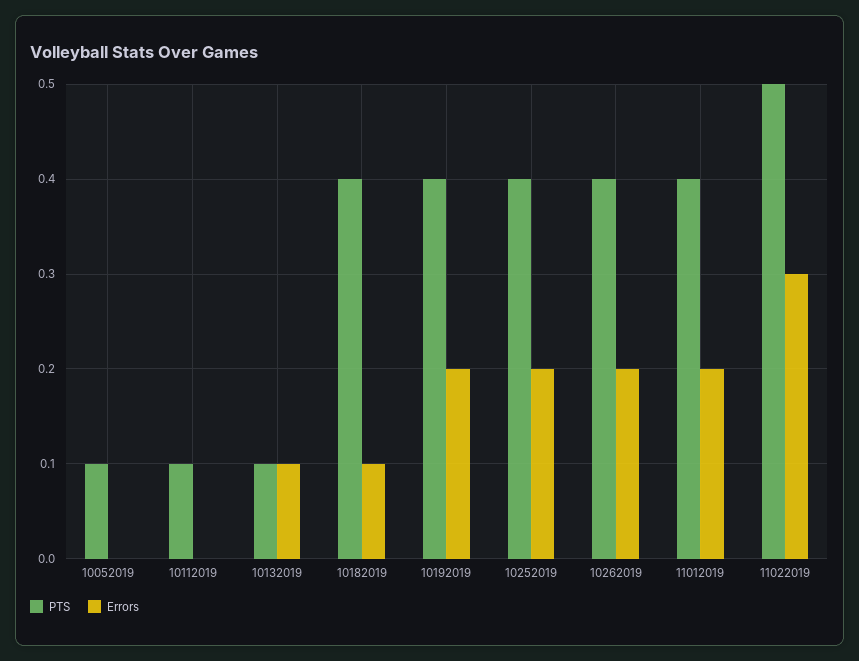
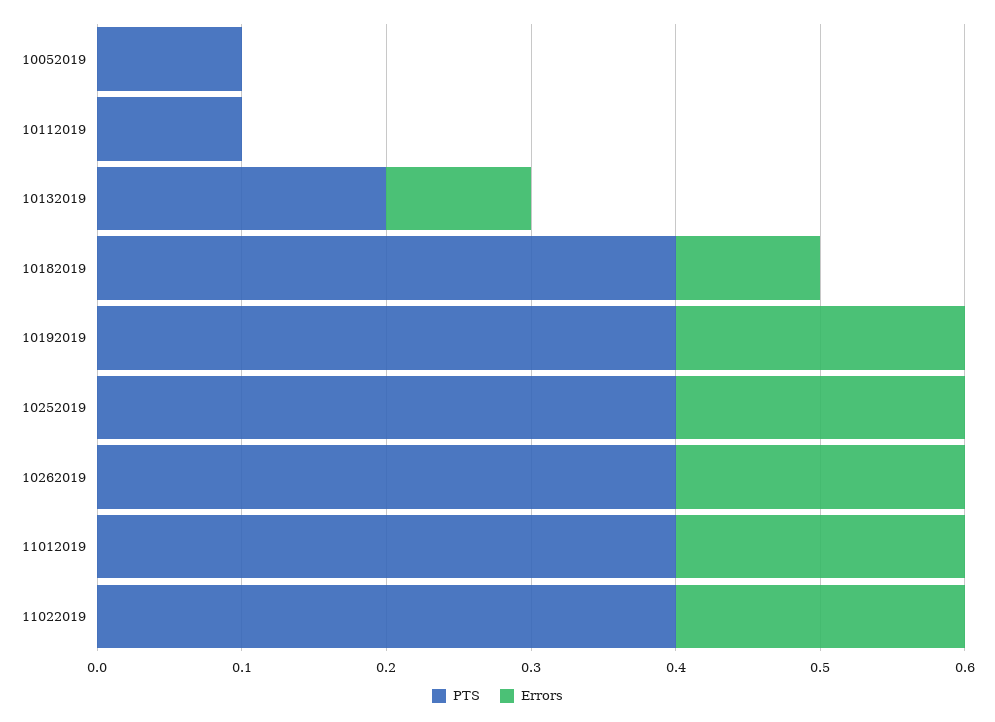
PTS, 10132019: 0.1 -> 0.2
PTS, 11022019: 0.5 -> 0.4
Errors, 11022019: 0.3 -> 0.2

